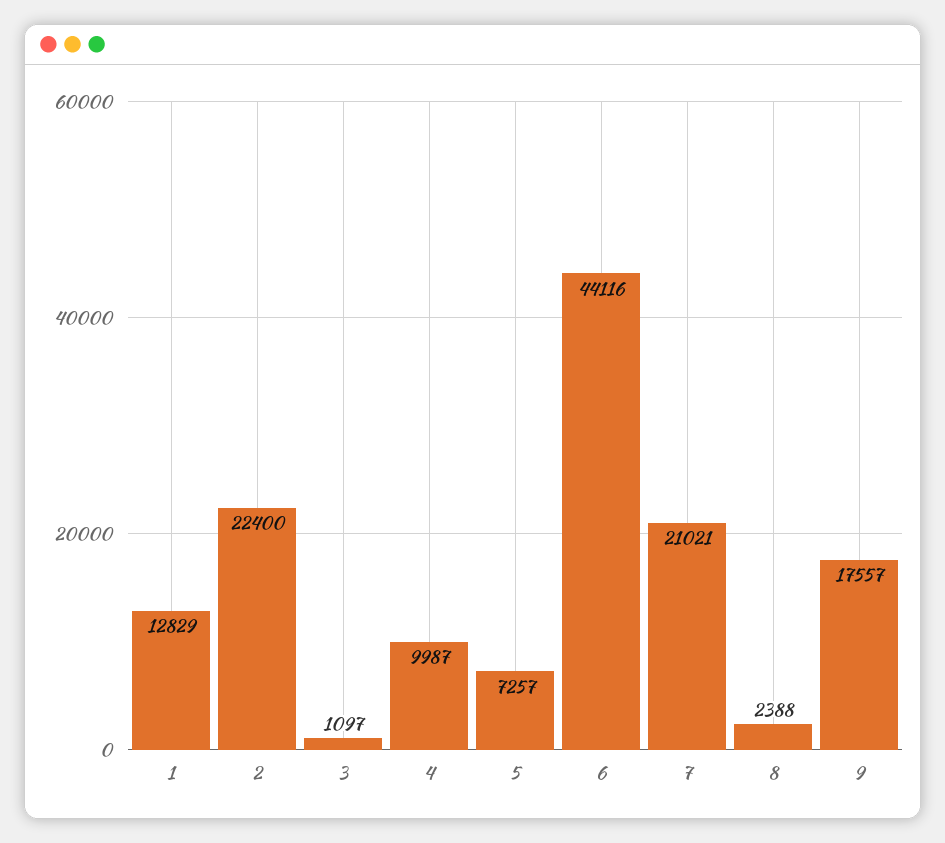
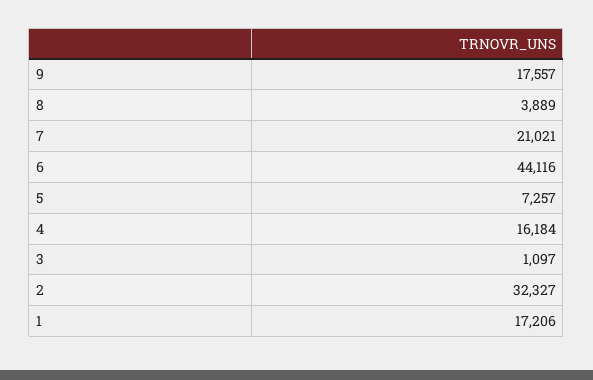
1: 12829 -> 17206
2: 22400 -> 32327
4: 9987 -> 16184
8: 2388 -> 3889

